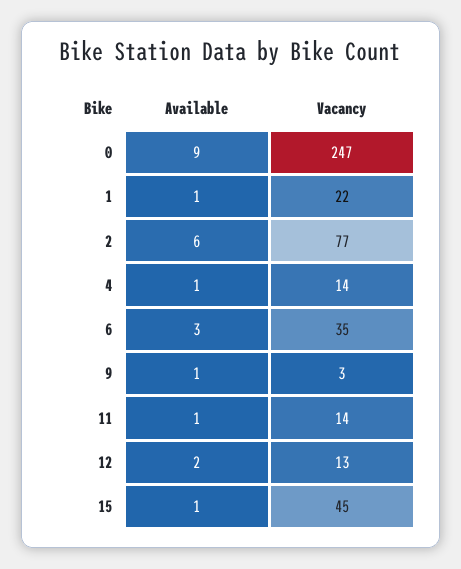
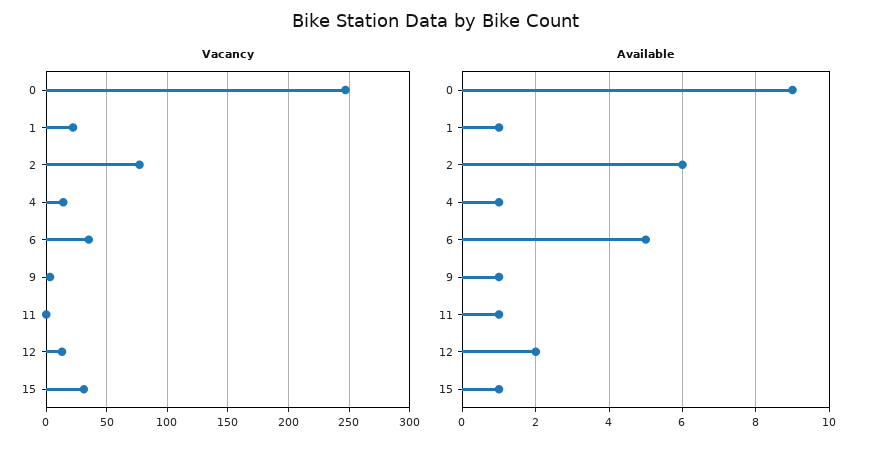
Available, 6: 3 -> 5
Vacancy, 11: 14 -> 0
Vacancy, 15: 45 -> 30

